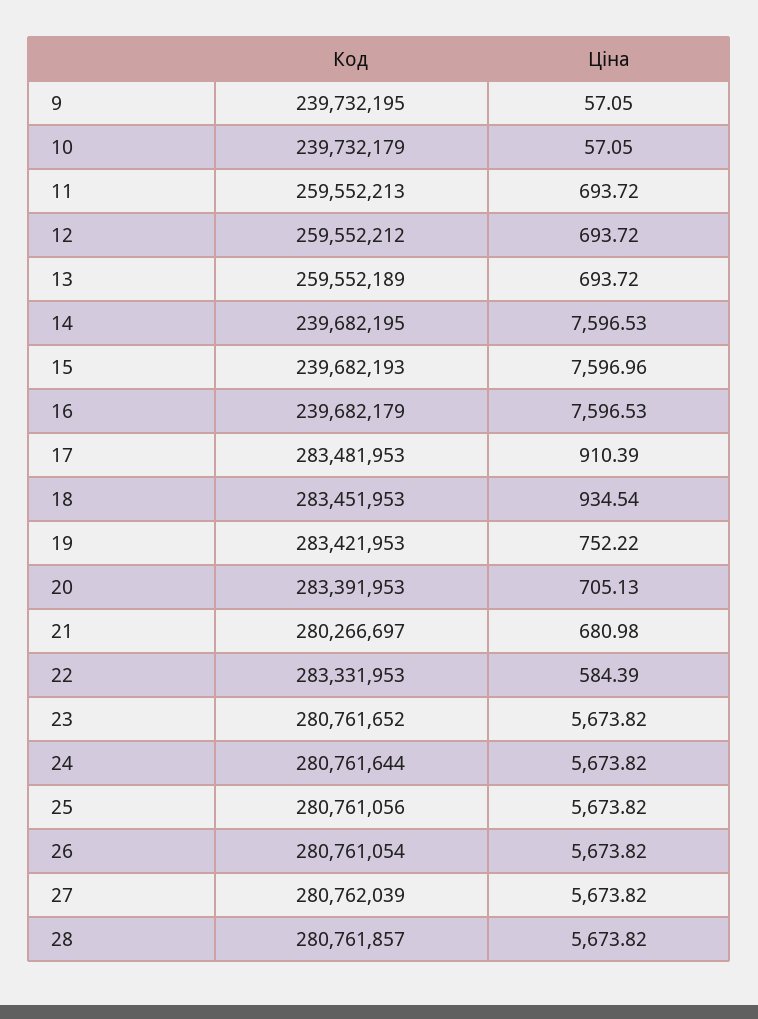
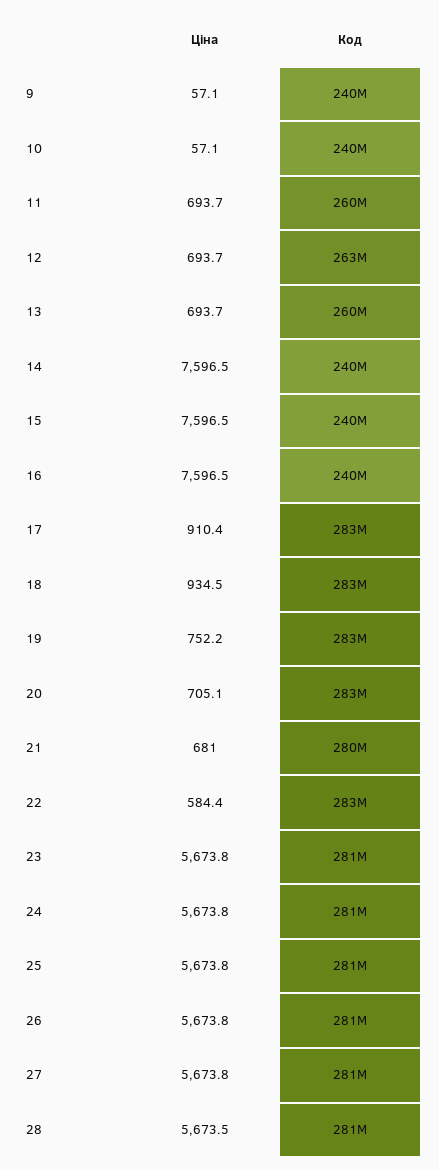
Код, 12: 259552212 -> 263000000
Ціна, 15: 7596.96 -> 7596.5
Ціна, 28: 5673.82 -> 5673.5

